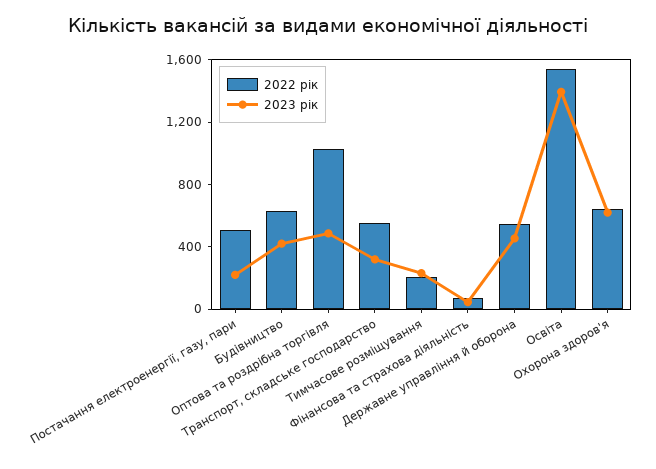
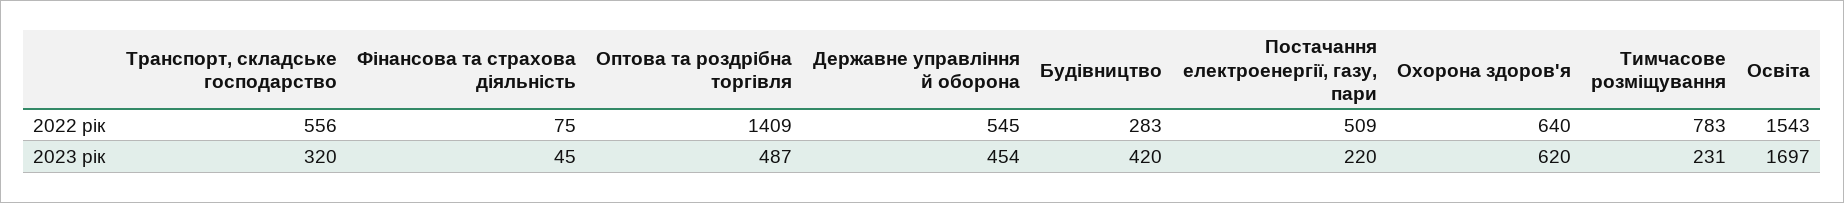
2022 рік, Будівництво: 600 -> 283
2022 рік, Оптова та роздрібна торгівля: 1000 -> 1409
2022 рік, Тимчасове розміщування: 200 -> 783
2023 рік, Освіта: 1400 -> 1697

